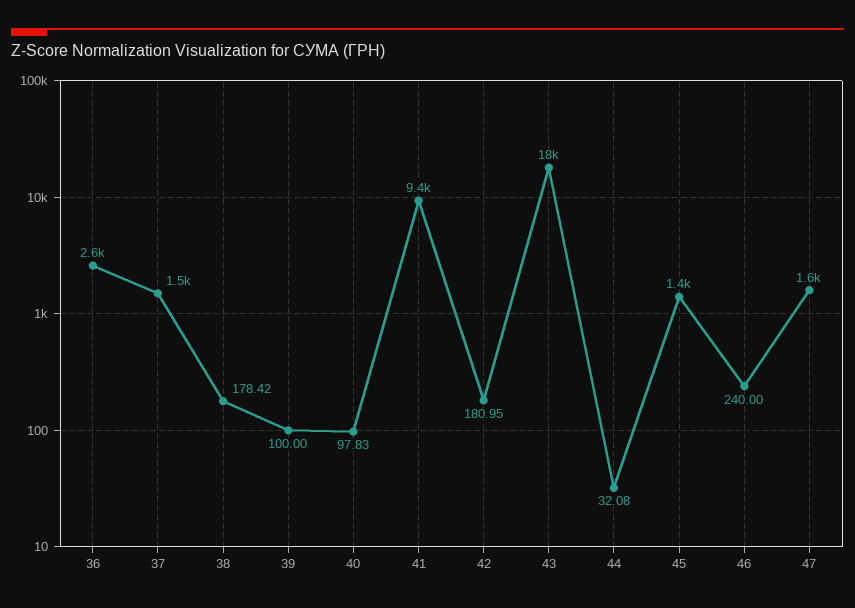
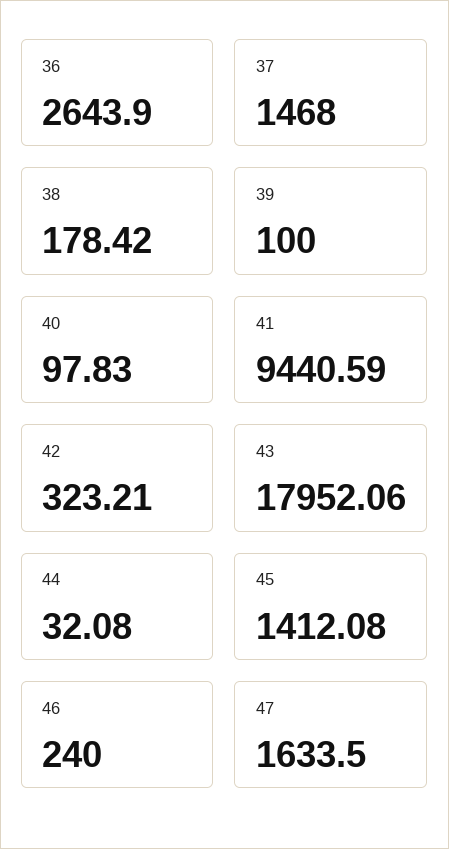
42: 180.95 -> 323.21

